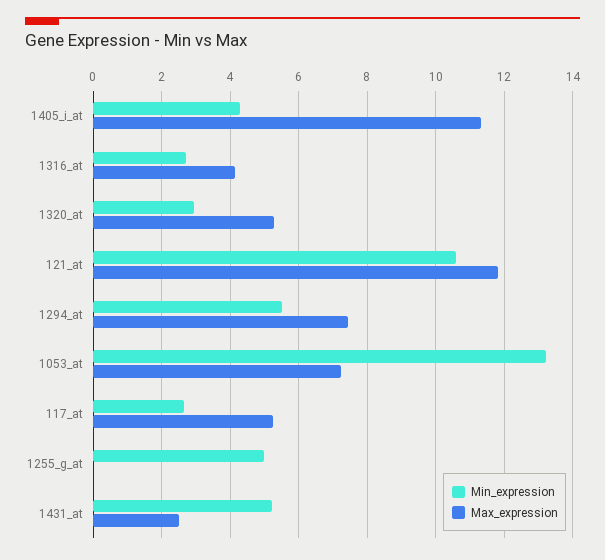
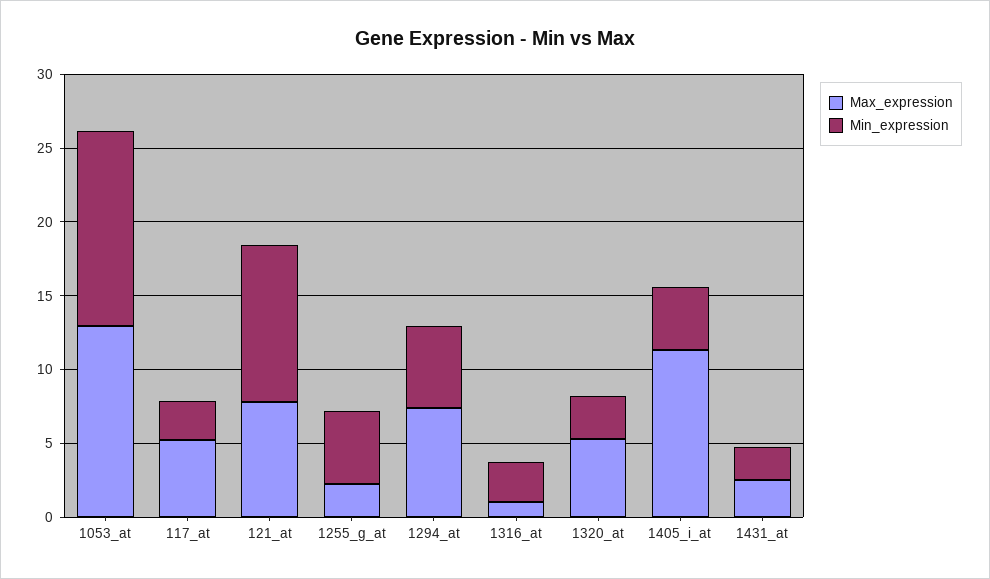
Max_expression, 1316_at: 4.2 -> 1
Max_expression, 121_at: 11.8 -> 8
Max_expression, 1053_at: 7.2 -> 13
Max_expression, 1255_g_at: 0 -> 2
Min_expression, 1431_at: 5.2 -> 2

